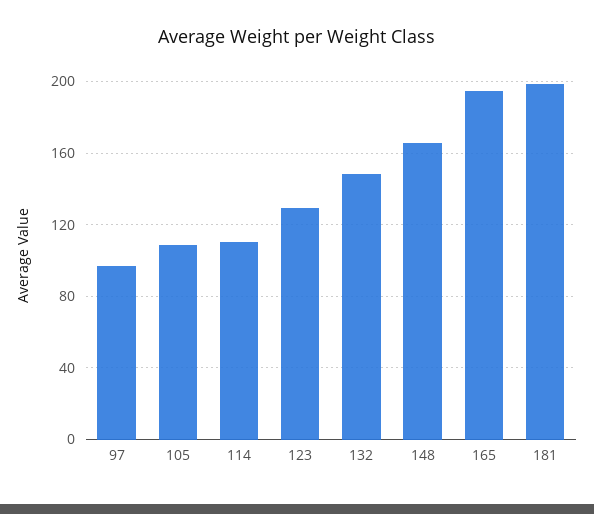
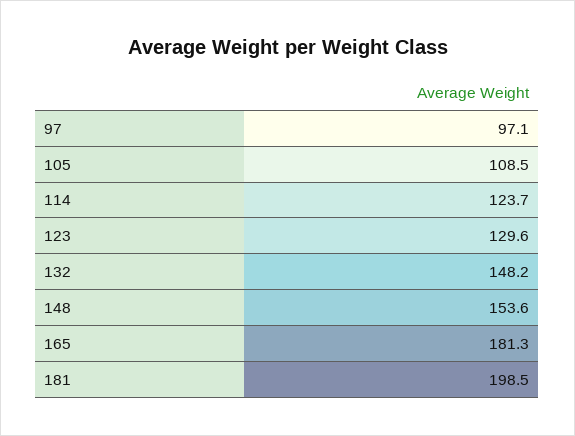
114: 110 -> 123.7
148: 165 -> 153.6
165: 195 -> 181.3

